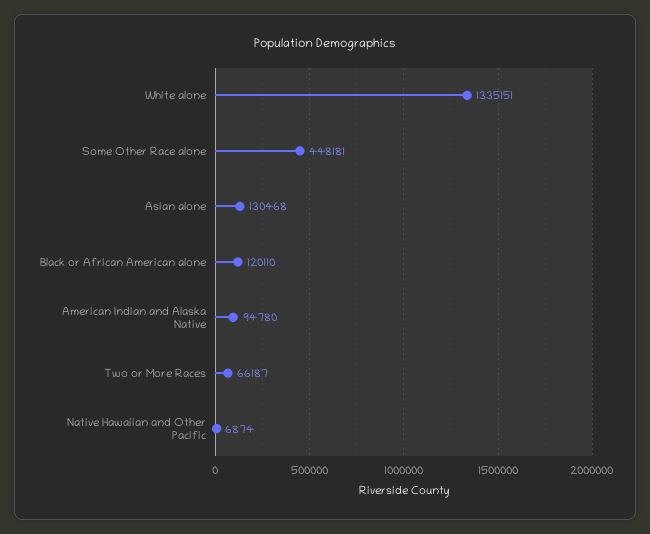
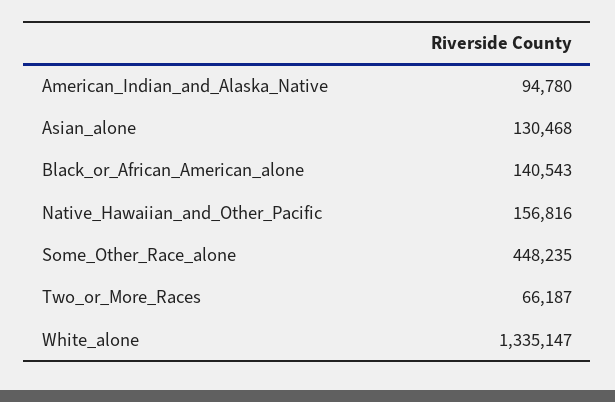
White alone: 1335151 -> 1335147
Some Other Race alone: 448181 -> 448235
Black or African American alone: 120110 -> 140543
Native Hawaiian and Other Pacific: 6874 -> 156816

